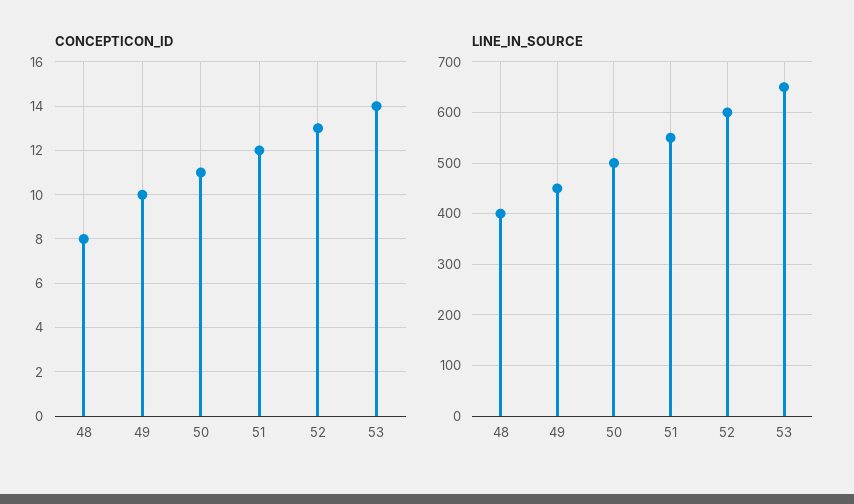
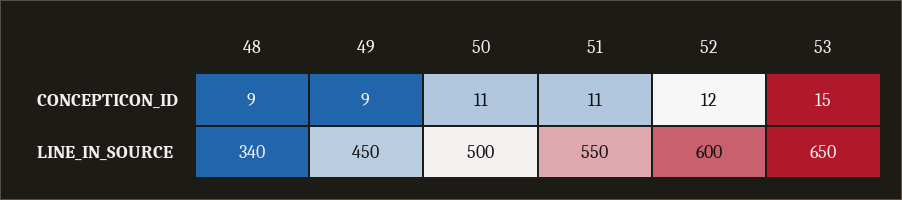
CONCEPTICON_ID, 48: 8 -> 9
CONCEPTICON_ID, 49: 10 -> 9
CONCEPTICON_ID, 51: 12 -> 11
CONCEPTICON_ID, 52: 13 -> 12
CONCEPTICON_ID, 53: 14 -> 15
LINE_IN_SOURCE, 48: 400 -> 340

